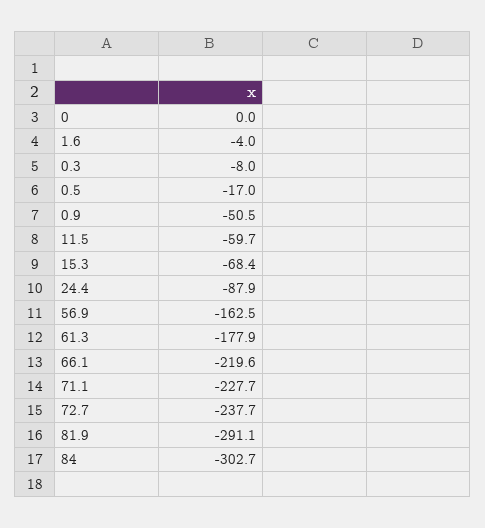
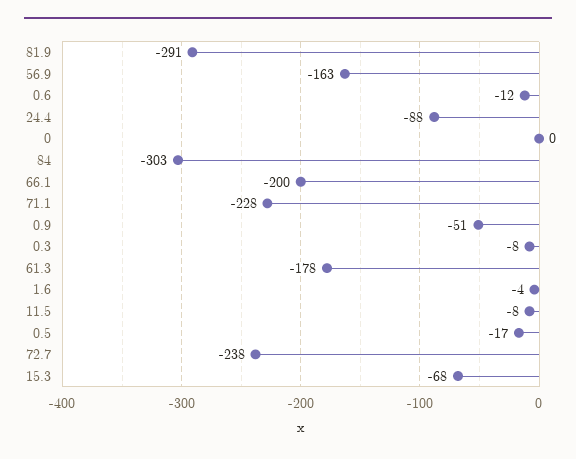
11.5: -59.7 -> -8
66.1: -219.6 -> -200
0.6: none -> -12

